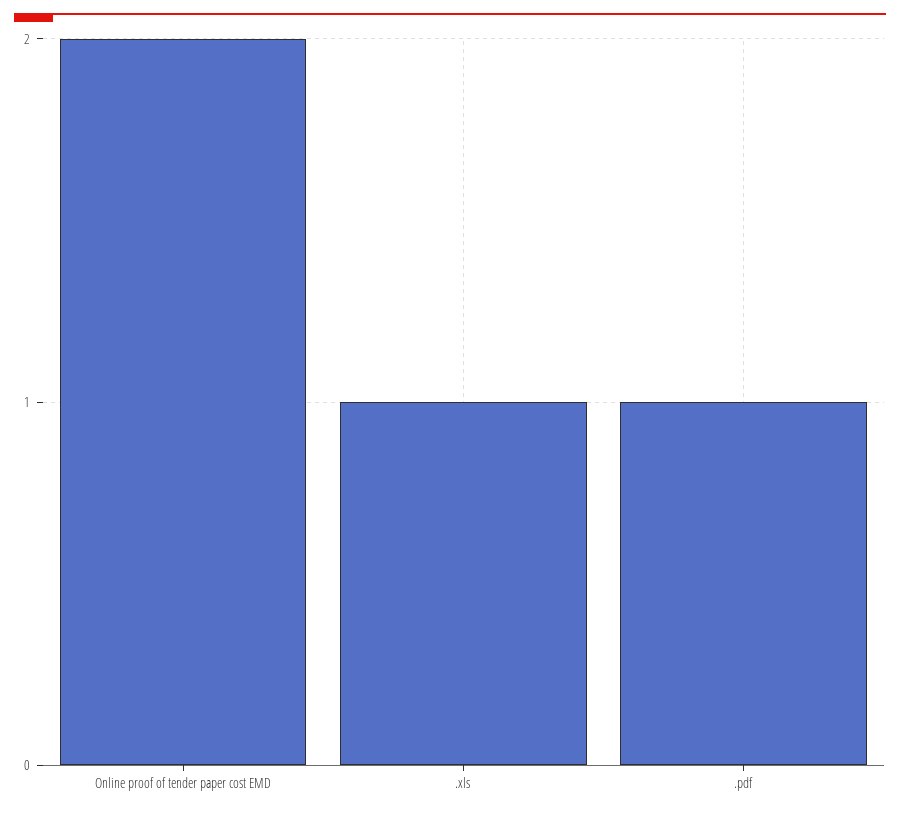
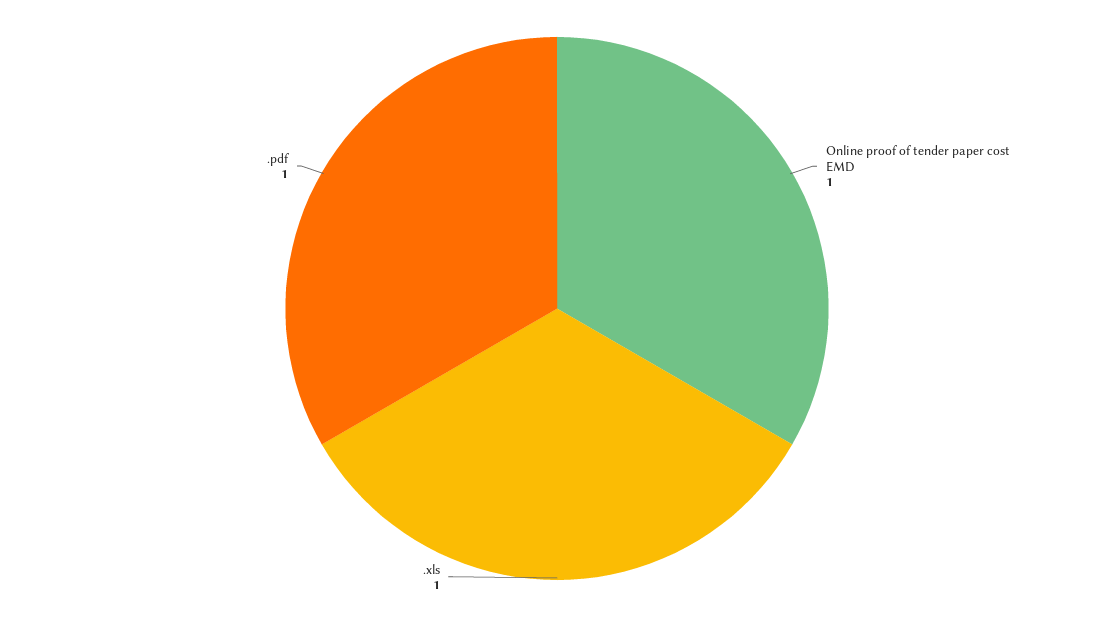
Online proof of tender paper cost EMD: 2 -> 1

